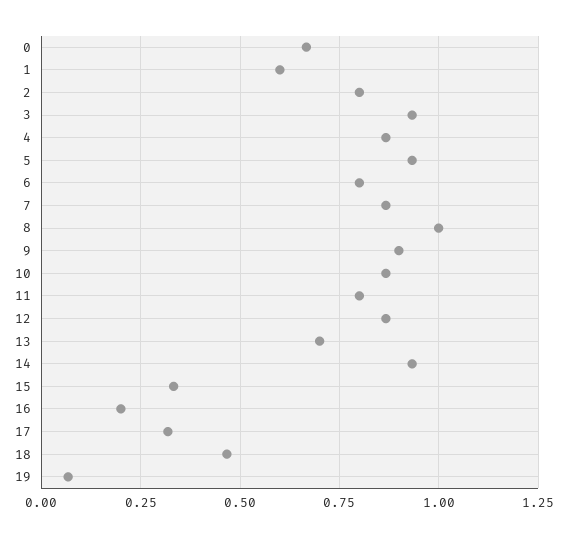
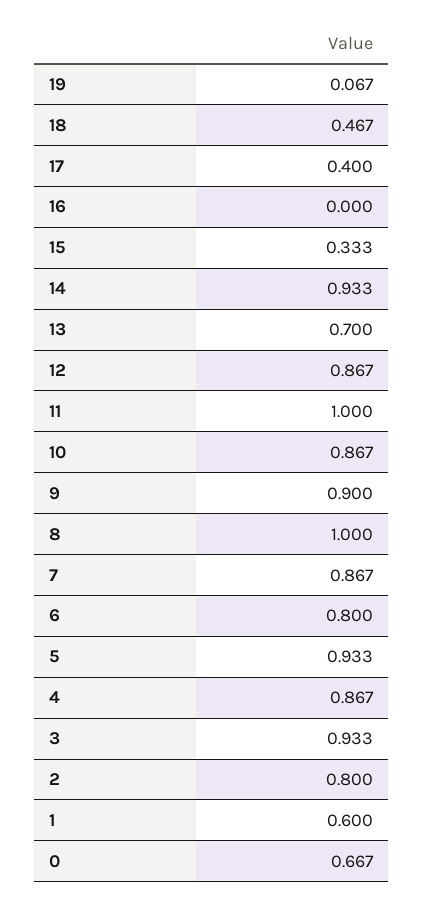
11: 0.8 -> 1
16: 0.2 -> 0
17: 0.325 -> 0.4

